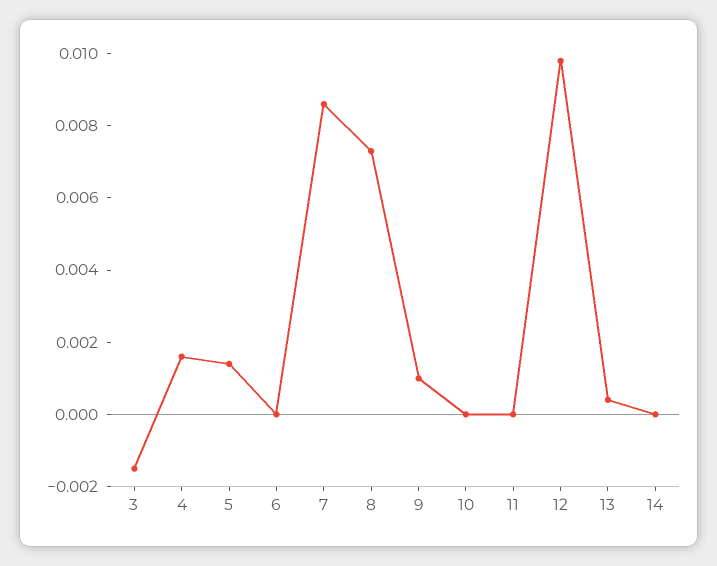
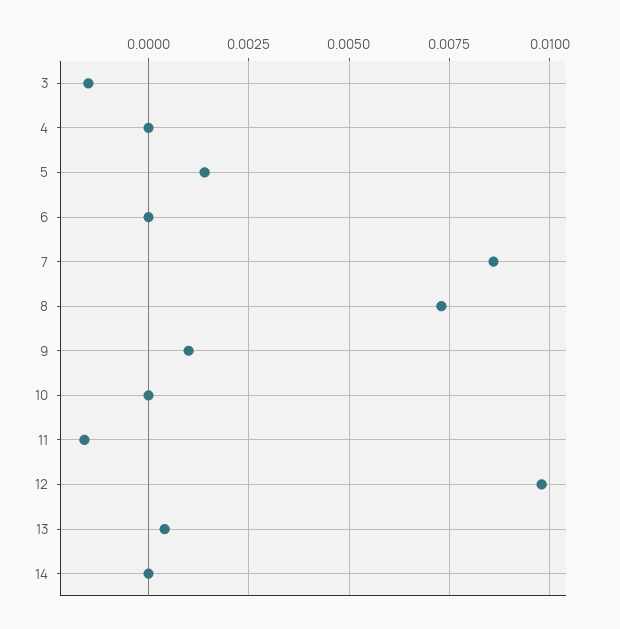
4: 0.0015 -> 0
11: 0 -> -0.0015

